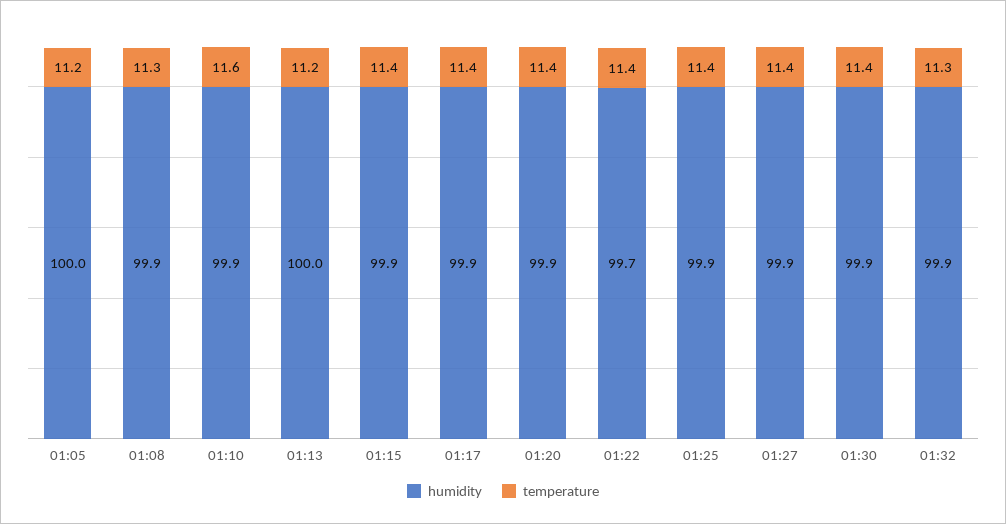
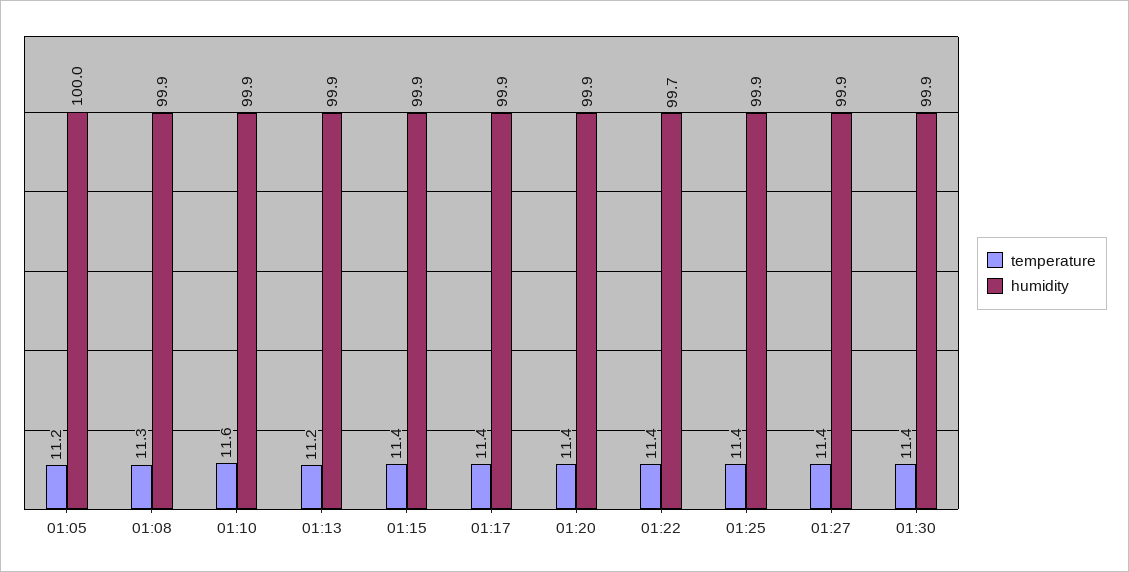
humidity, 01:13: 100 -> 99.9
humidity, 01:32: 99.9 -> none
temperature, 01:32: 11.3 -> none

